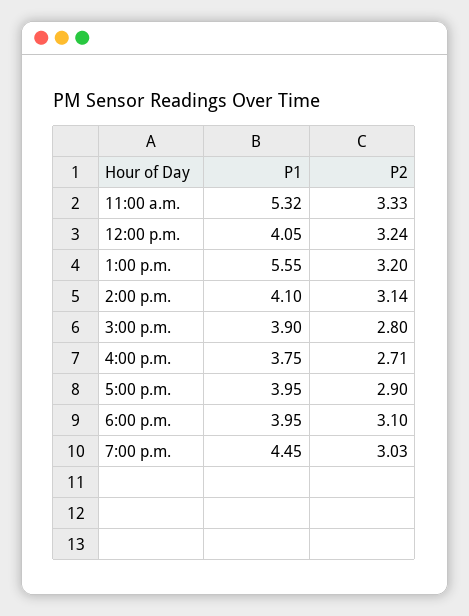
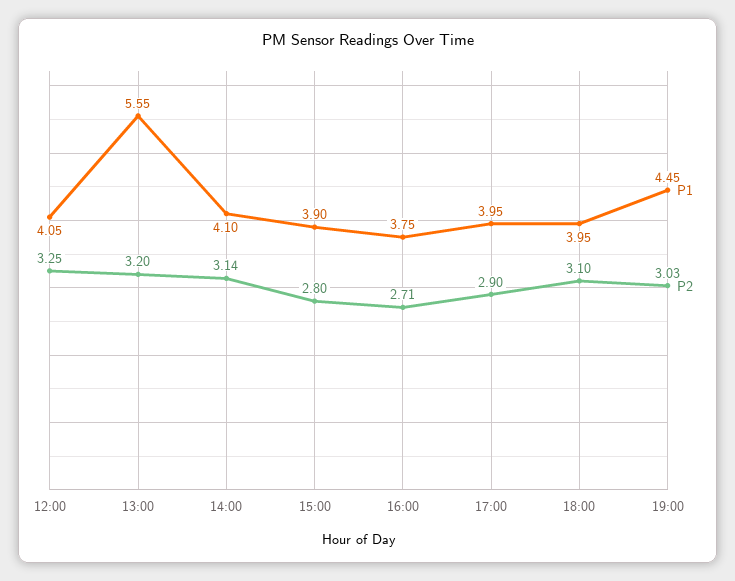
P1, 11:00 a.m.: 5.32 -> none
P2, 11:00 a.m.: 3.33 -> none
P2, 12:00 p.m.: 3.24 -> 3.25

